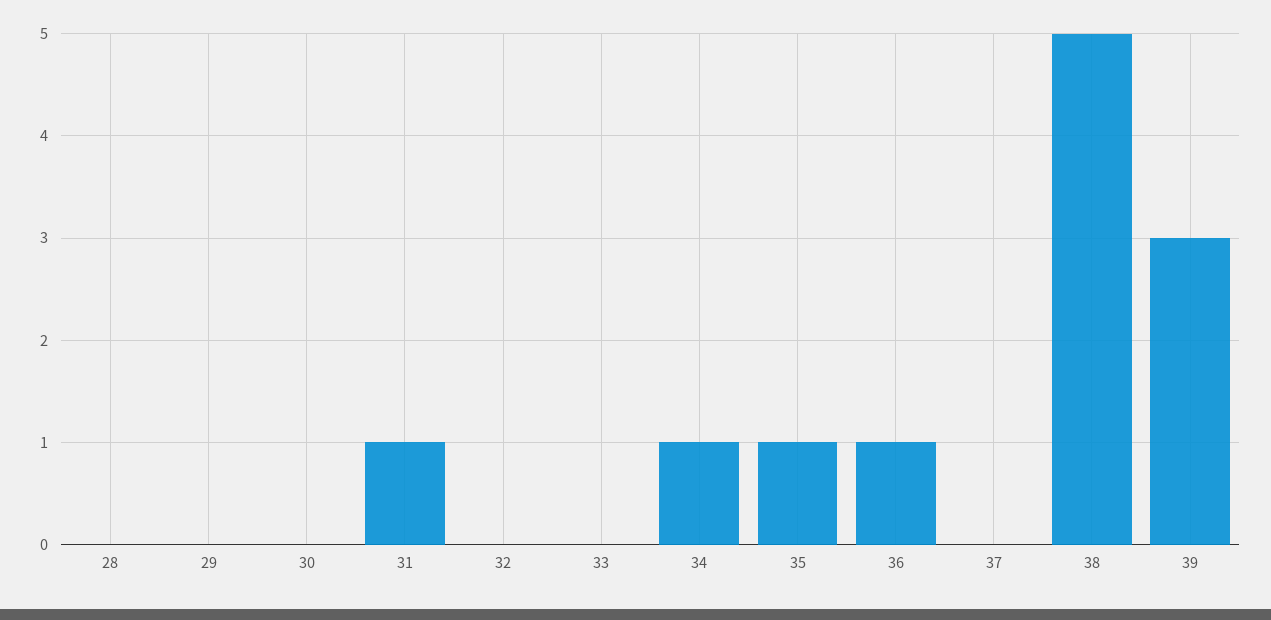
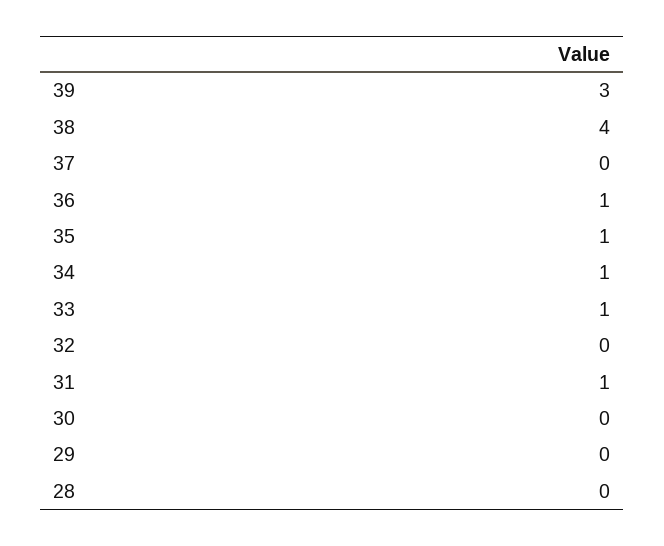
33: 0 -> 1
38: 5 -> 4

